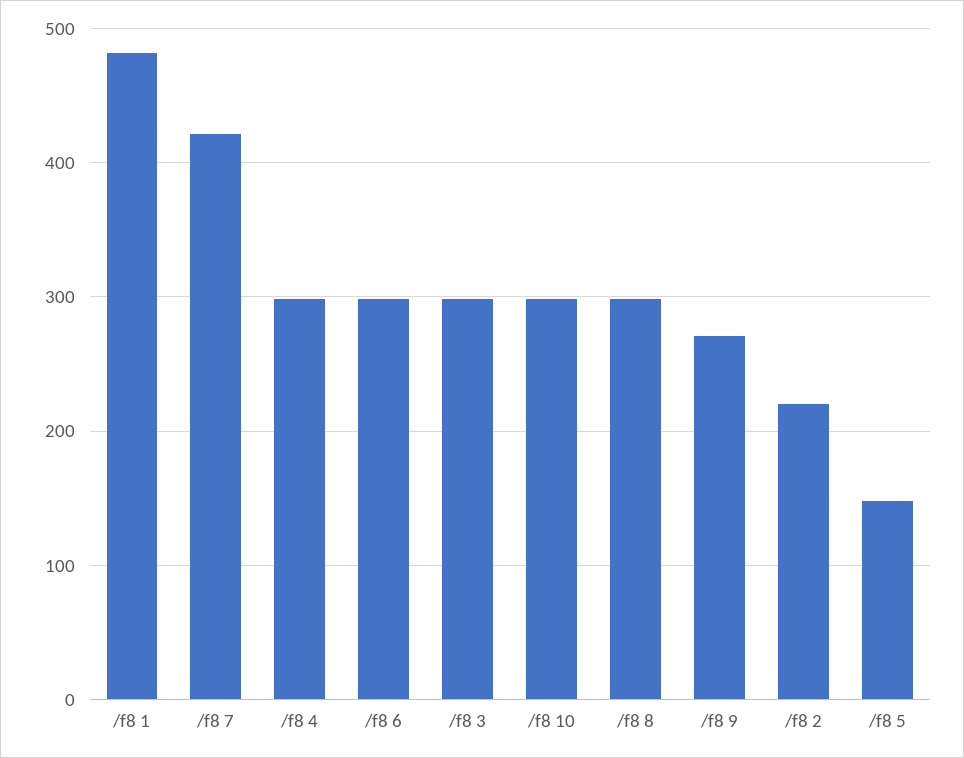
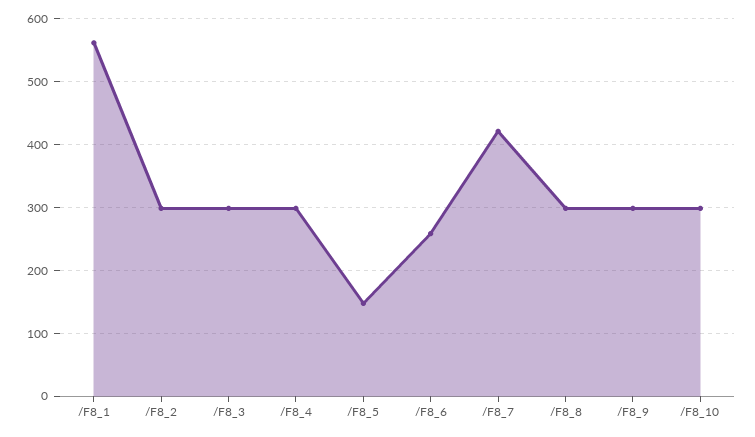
/f8 1: 480 -> 560
/f8 6: 300 -> 260
/f8 9: 270 -> 300
/f8 2: 220 -> 300

